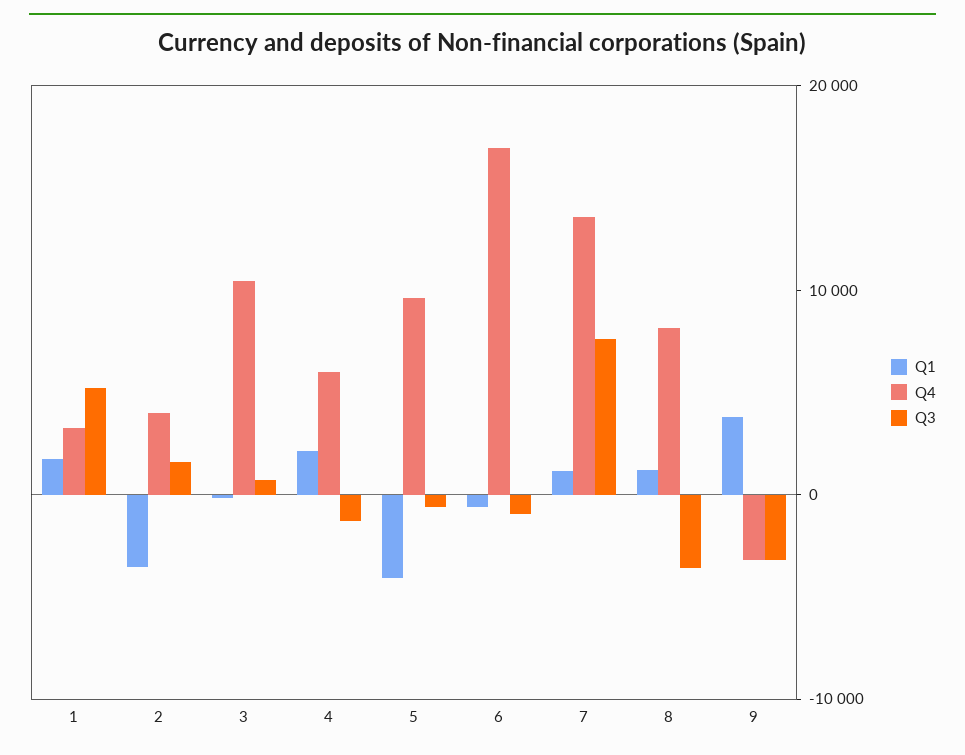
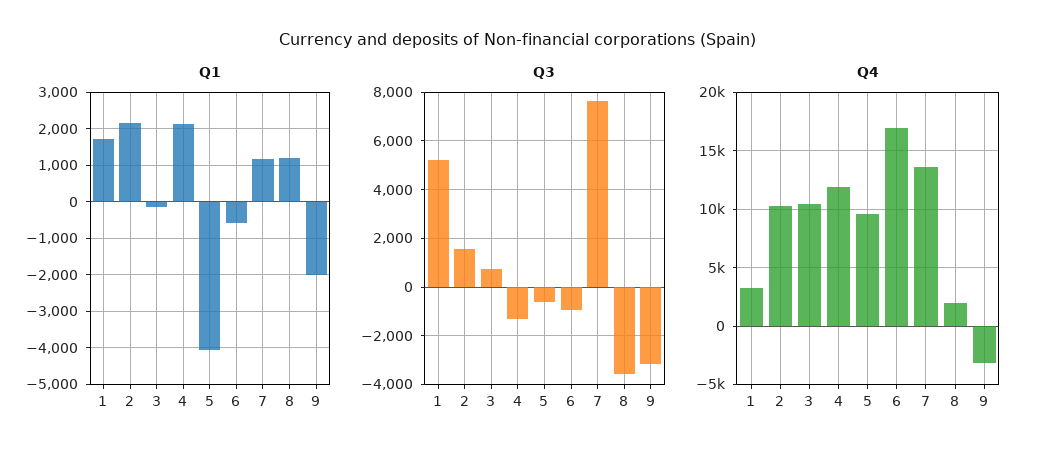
Q1, 2: -4000 -> 2200
Q4, 2: 4000 -> 10000
Q4, 4: 6000 -> 12000
Q4, 8: 8000 -> 2000
Q1, 9: 4000 -> -2000

